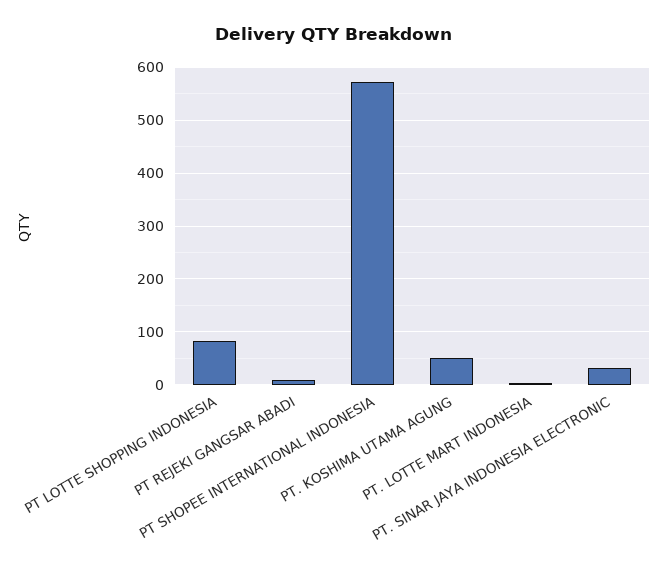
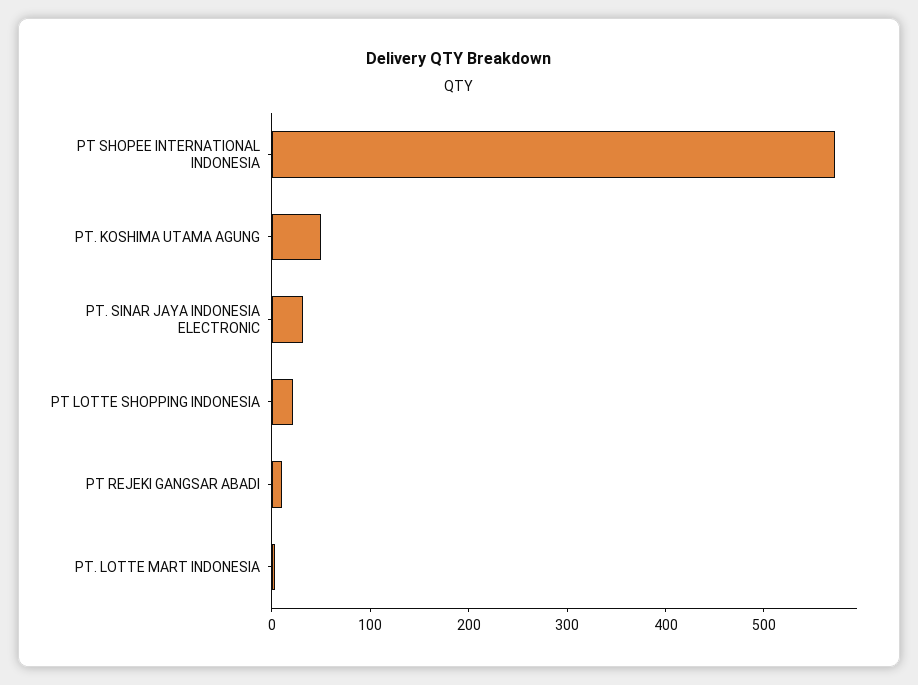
PT LOTTE SHOPPING INDONESIA: 80 -> 20

